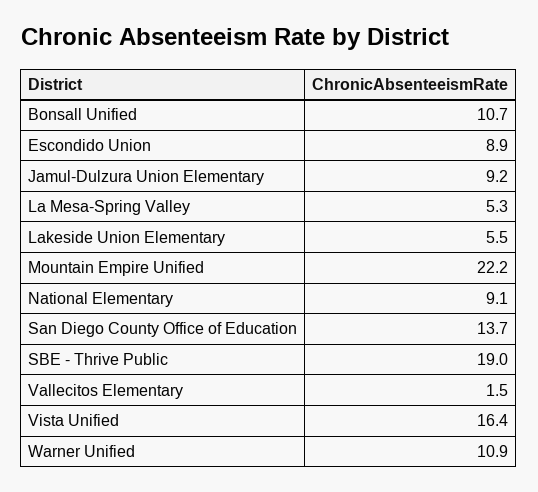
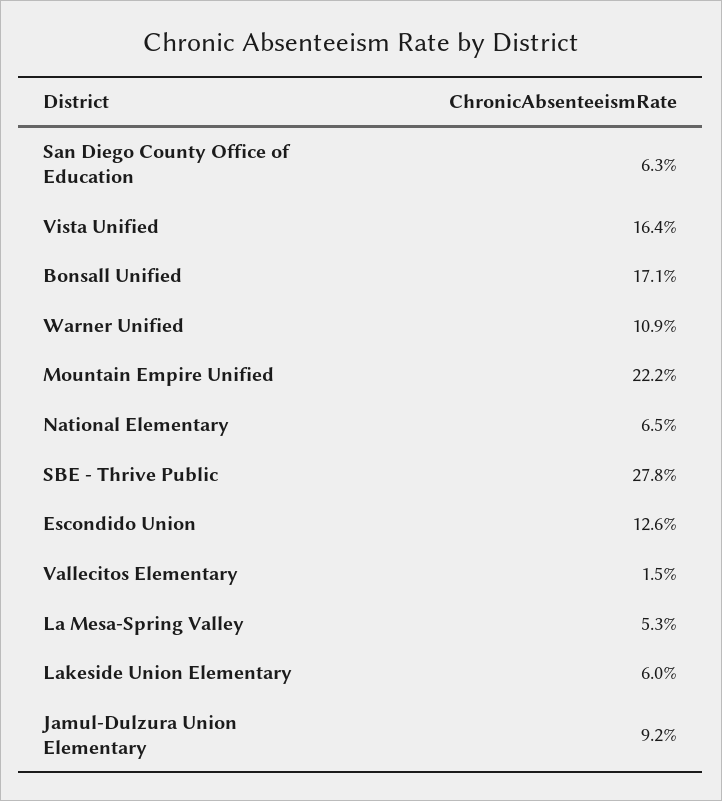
Bonsall Unified: 10.7 -> 17.1
Escondido Union: 8.9 -> 12.6
Lakeside Union Elementary: 5.5 -> 6
National Elementary: 9.1 -> 6.5
San Diego County Office of Education: 13.7 -> 6.3
SBE - Thrive Public: 19 -> 27.8

